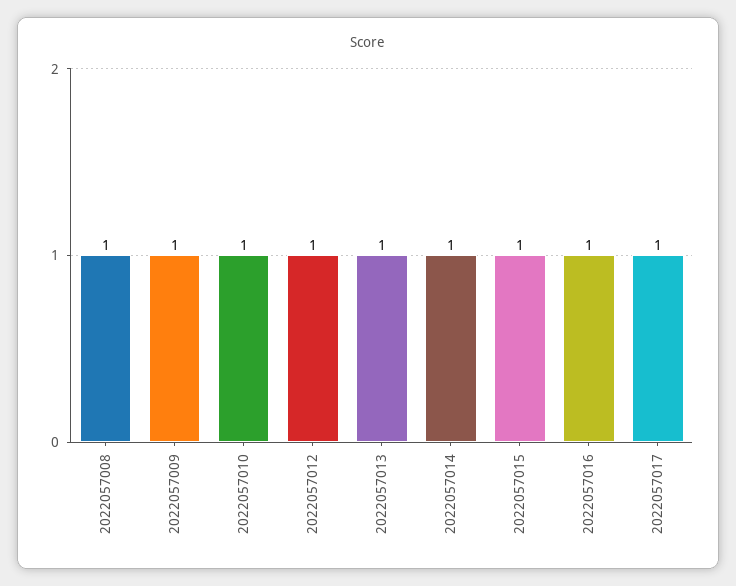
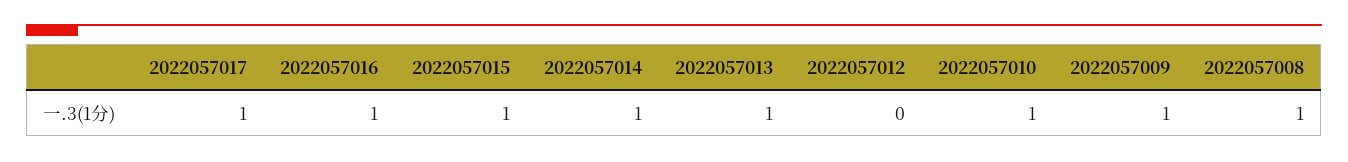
2022057012: 1 -> 0

